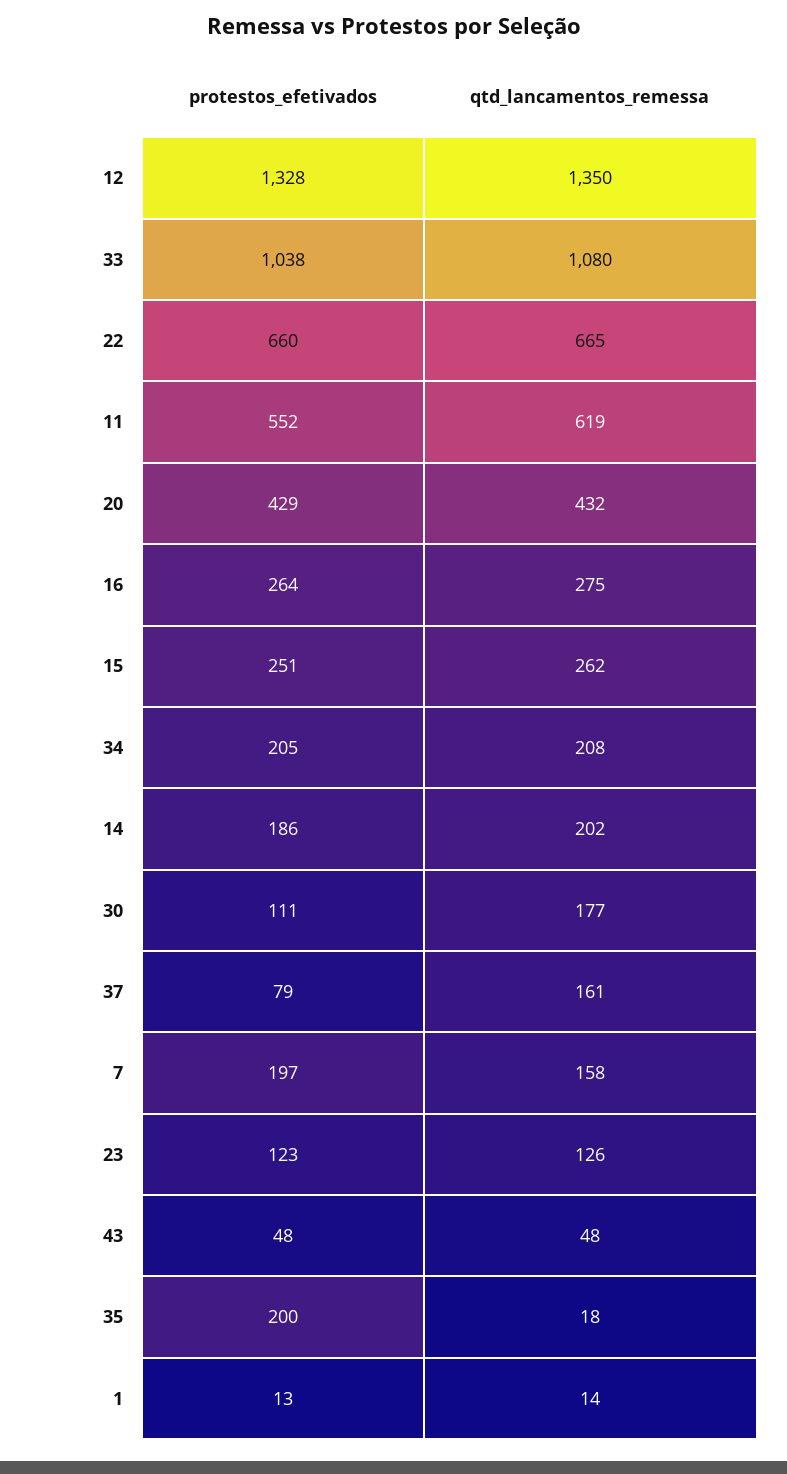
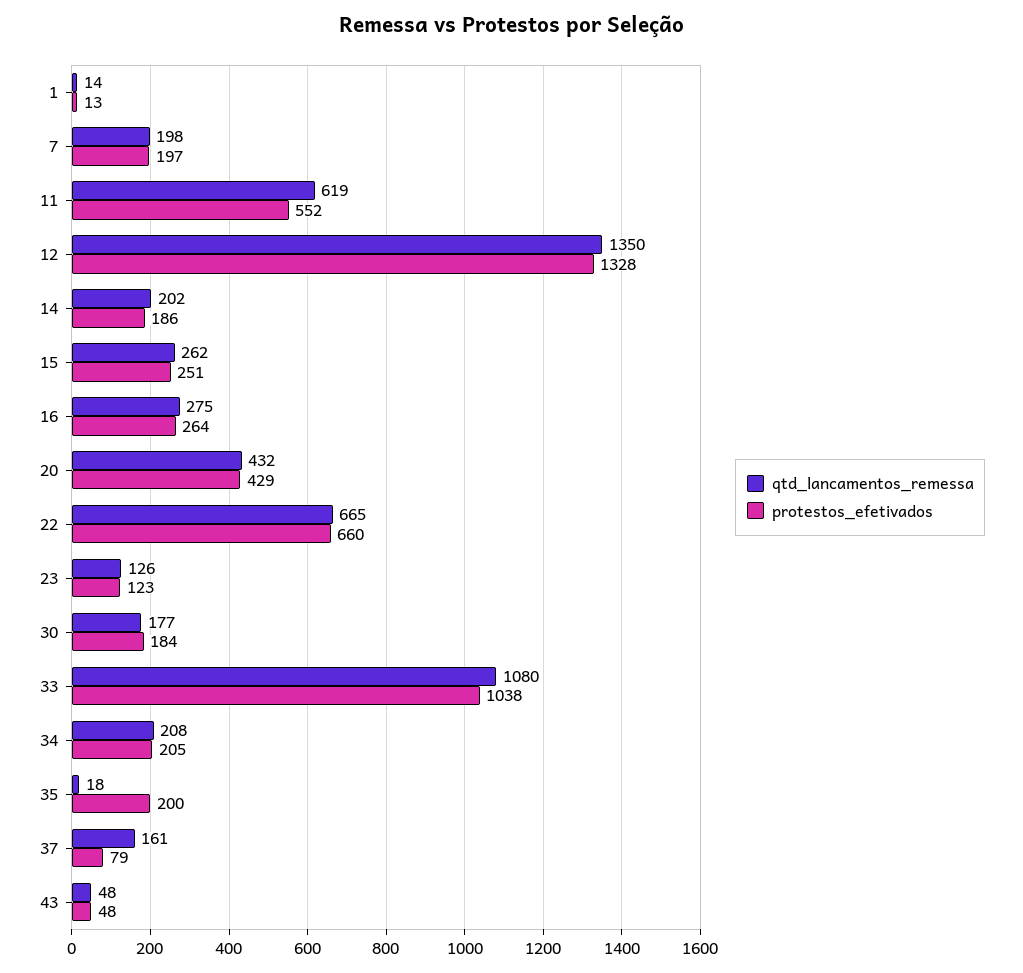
protestos_efetivados, 30: 111 -> 184
qtd_lancamentos_remessa, 7: 158 -> 198

